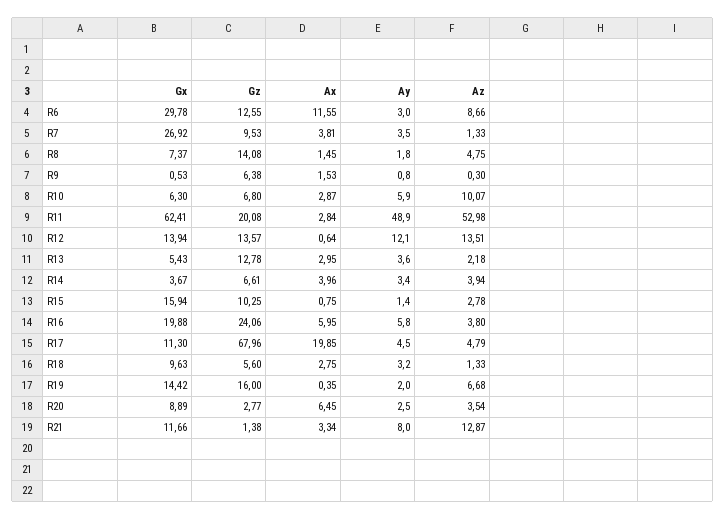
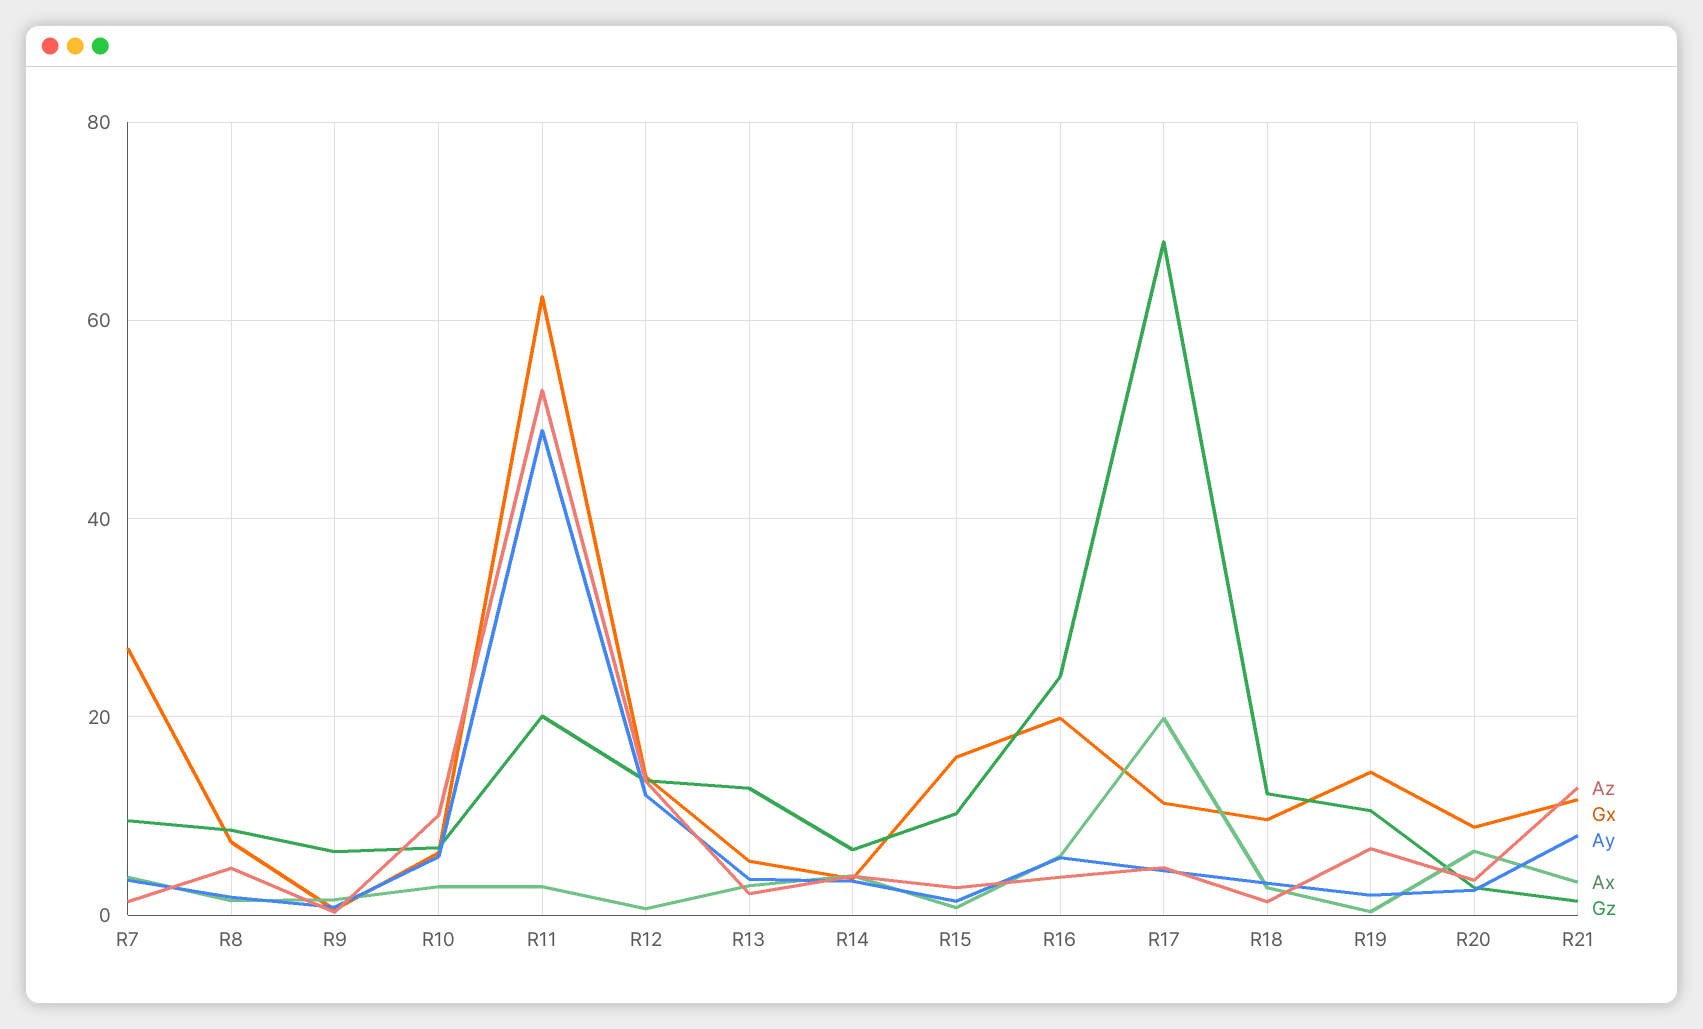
Gx, R6: 29.78 -> none
Gz, R6: 12.55 -> none
Ax, R6: 11.55 -> none
Ay, R6: 3 -> none
Az, R6: 8.66 -> none
Gz, R8: 14.08 -> 8
Gz, R18: 5.6 -> 12
Gz, R19: 16 -> 10

